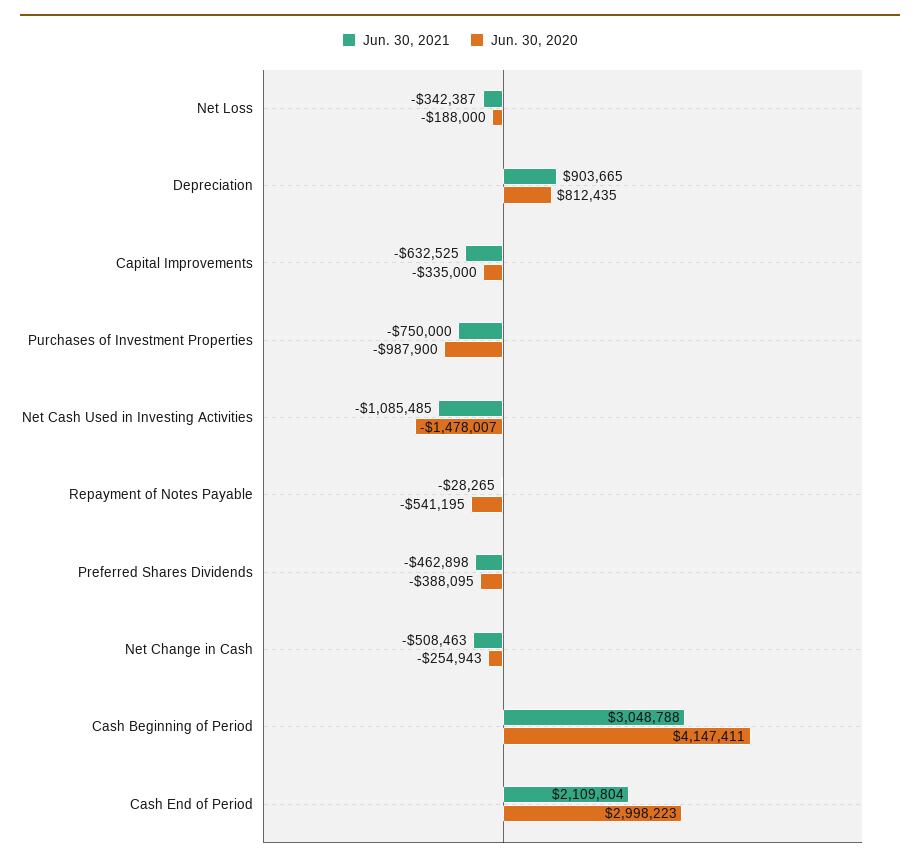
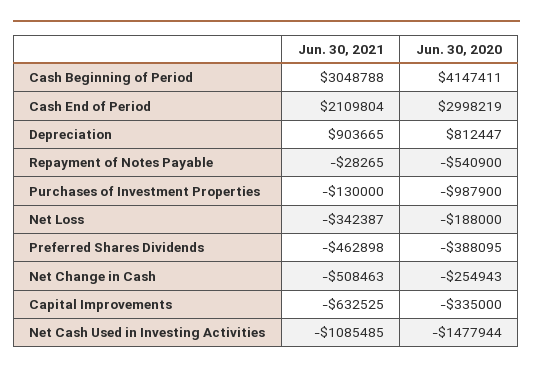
Jun. 30, 2020, Depreciation: 812435 -> 812447
Jun. 30, 2021, Purchases of Investment Properties: -750000 -> -130000
Jun. 30, 2020, Net Cash Used in Investing Activities: -1478007 -> -1477944
Jun. 30, 2020, Repayment of Notes Payable: -541195 -> -540900
Jun. 30, 2020, Cash End of Period: 2998223 -> 2998219

